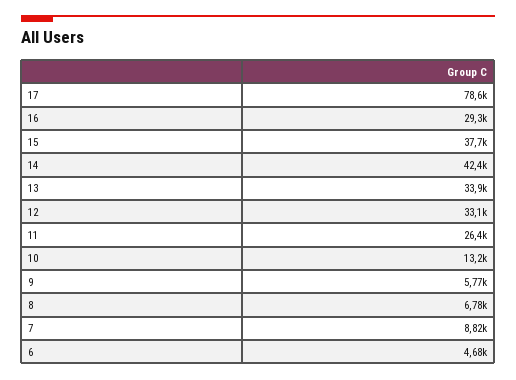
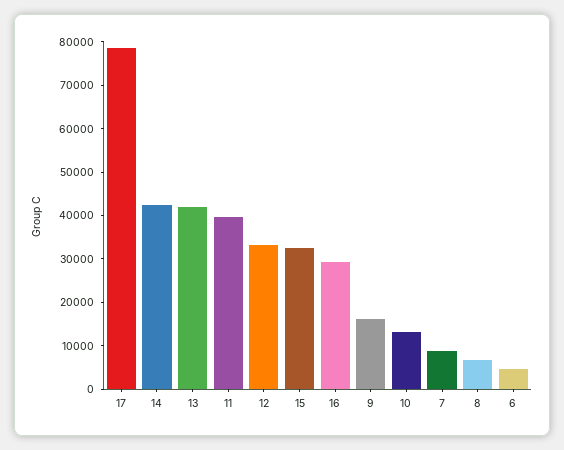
15: 37700 -> 32000
13: 33900 -> 42000
11: 26400 -> 40000
9: 5770 -> 16000

